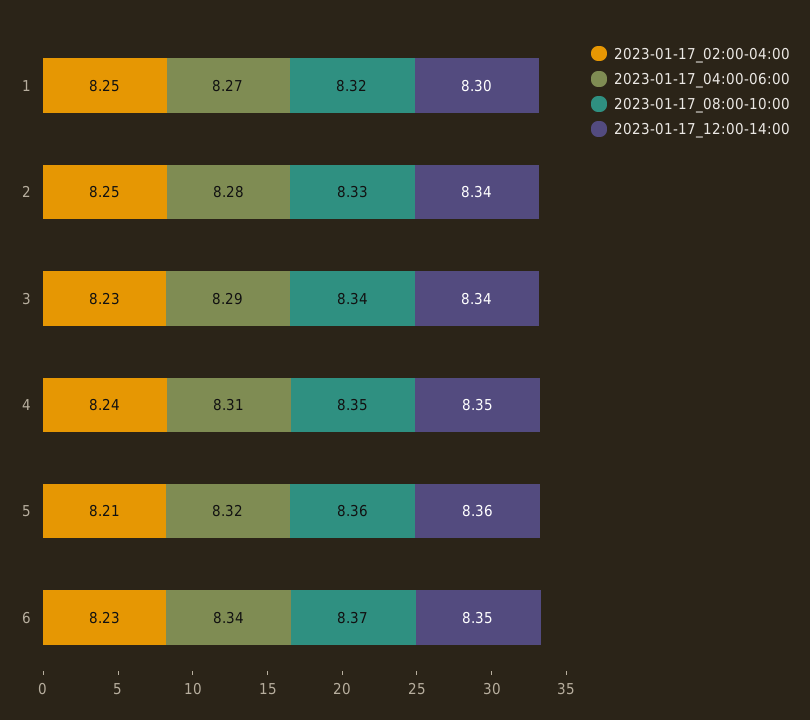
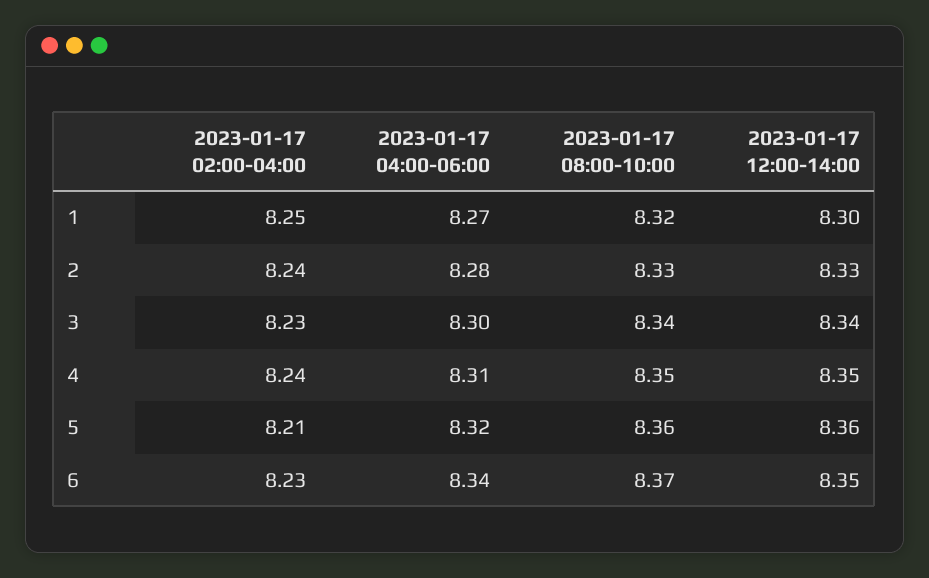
2023-01-17_02:00-04:00, 2: 8.25 -> 8.24
2023-01-17_12:00-14:00, 2: 8.34 -> 8.33
2023-01-17_04:00-06:00, 3: 8.29 -> 8.3

